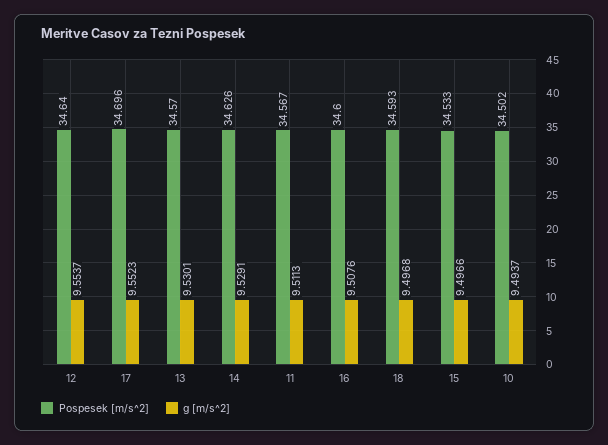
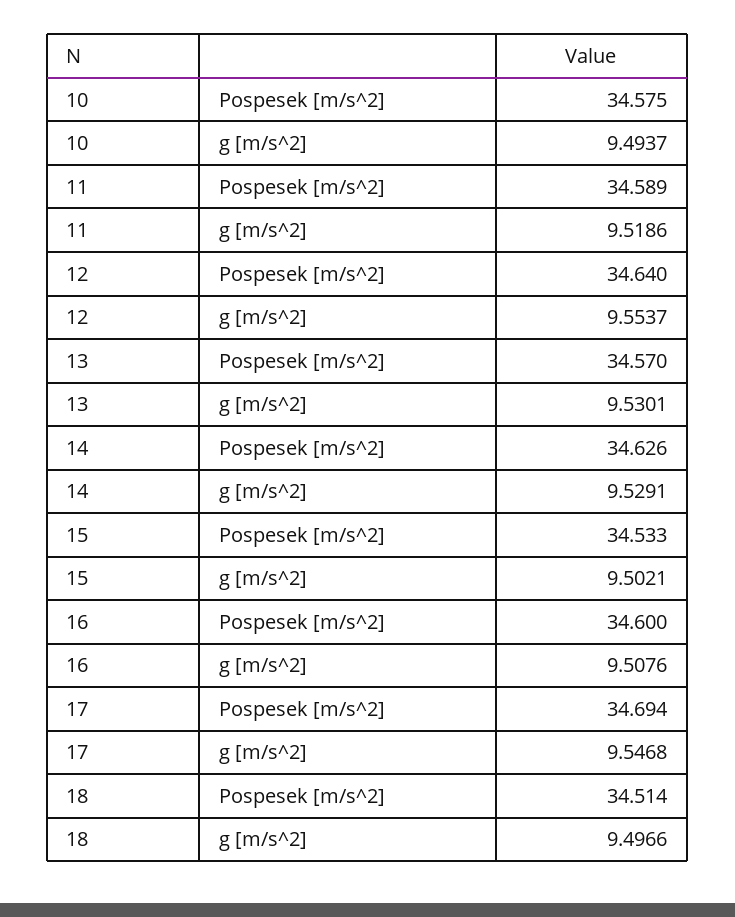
Pospesek [m/s^2], 17: 34.696 -> 34.694
g [m/s^2], 17: 9.5523 -> 9.5468
Pospesek [m/s^2], 11: 34.567 -> 34.589
g [m/s^2], 11: 9.5113 -> 9.5186
Pospesek [m/s^2], 18: 34.593 -> 34.514
g [m/s^2], 18: 9.4968 -> 9.4966
g [m/s^2], 15: 9.4966 -> 9.5021
Pospesek [m/s^2], 10: 34.502 -> 34.575

